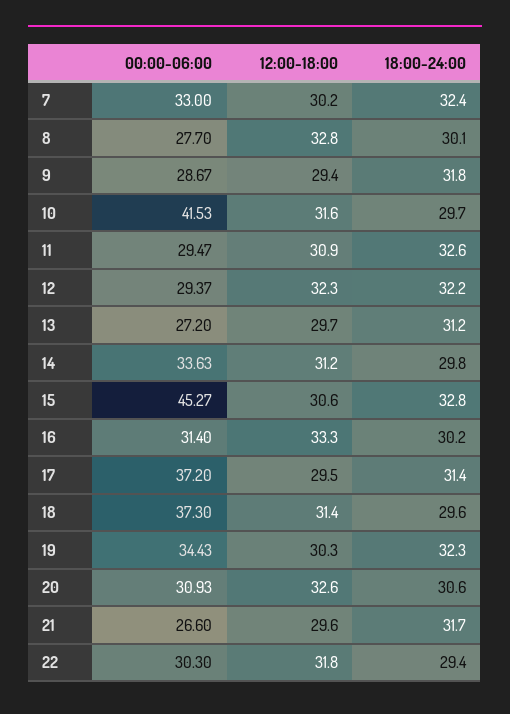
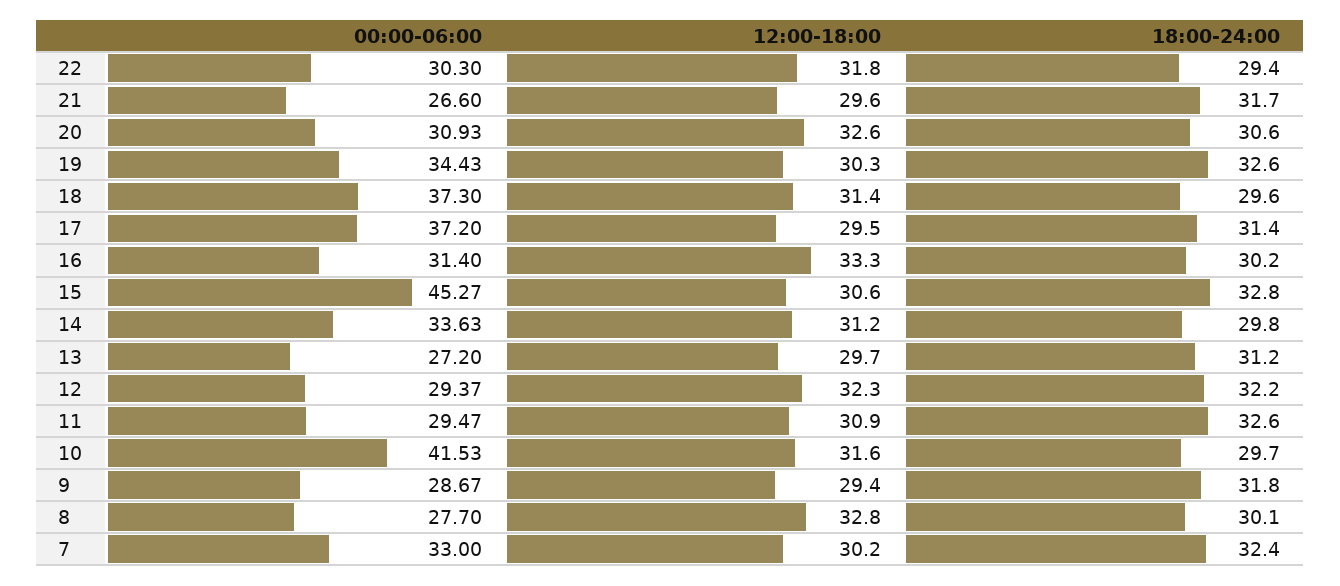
18:00-24:00, 19: 32.3 -> 32.6

